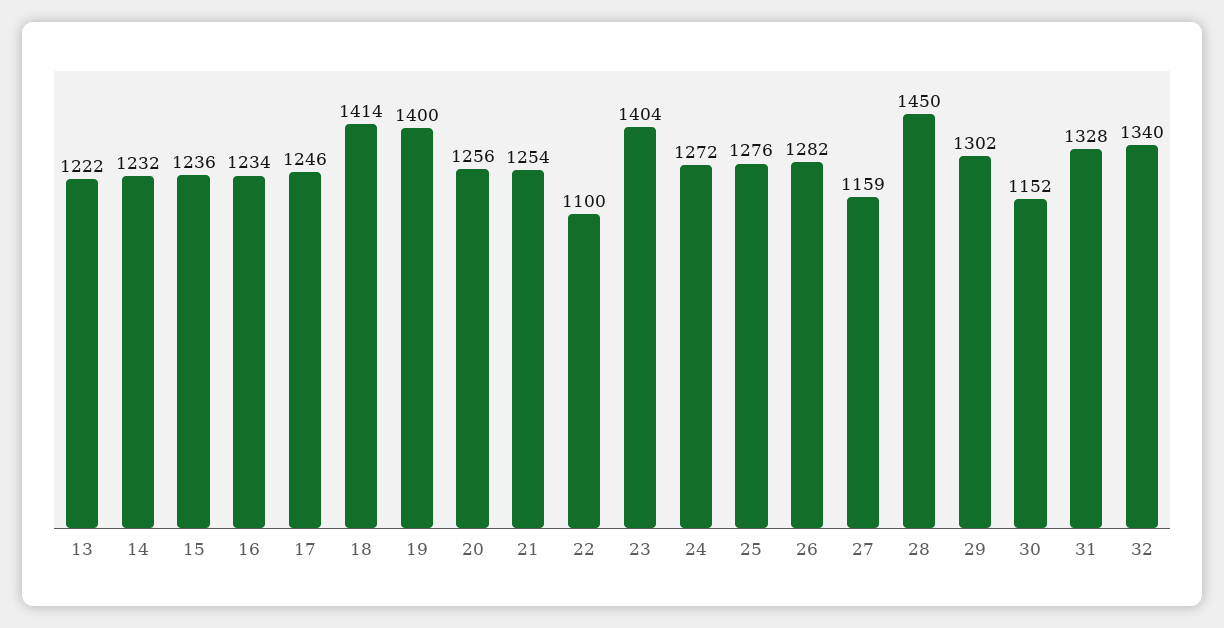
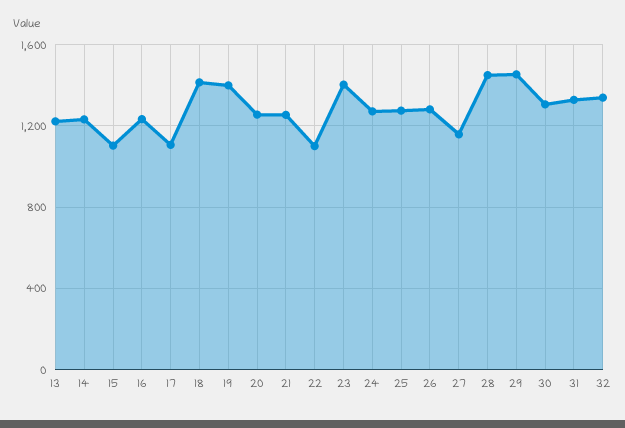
15: 1236 -> 1100
17: 1246 -> 1100
29: 1302 -> 1450
30: 1152 -> 1300

